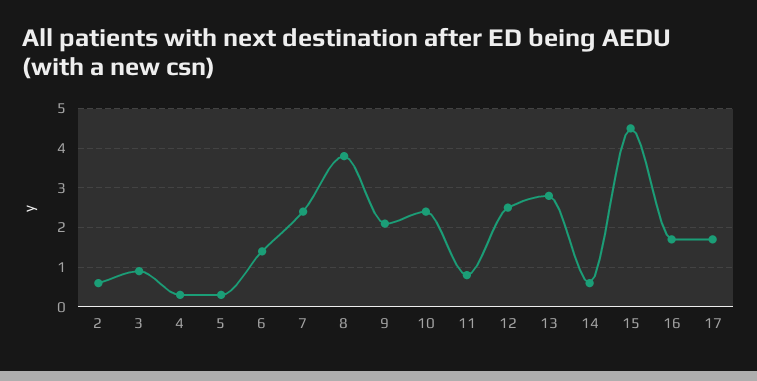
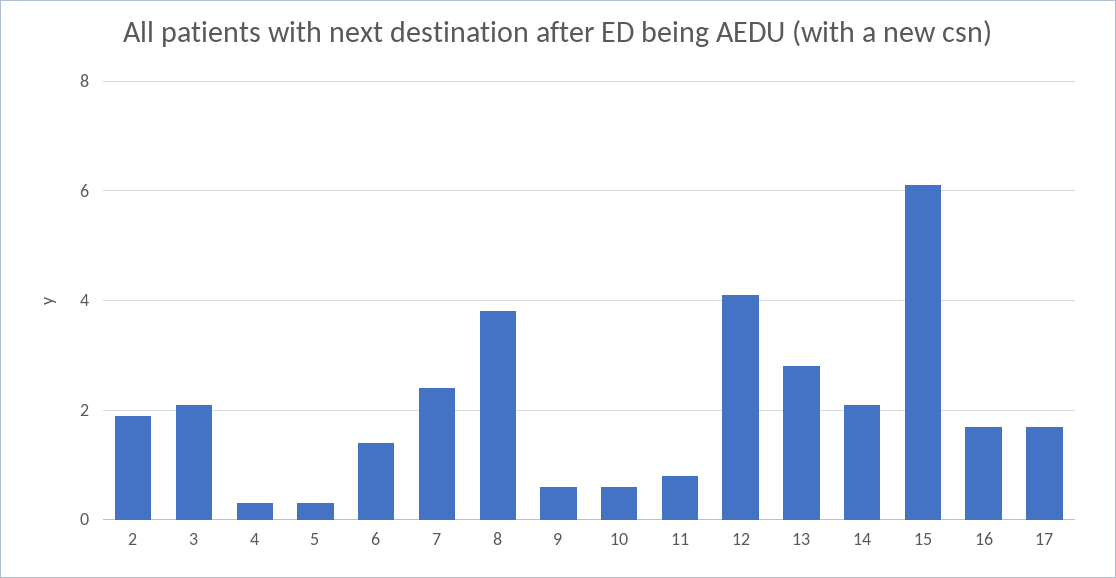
2: 0.5 -> 2
3: 1 -> 2
9: 2 -> 0.5
10: 2.5 -> 0.5
12: 2.5 -> 4
14: 0.5 -> 2
15: 4.5 -> 6

